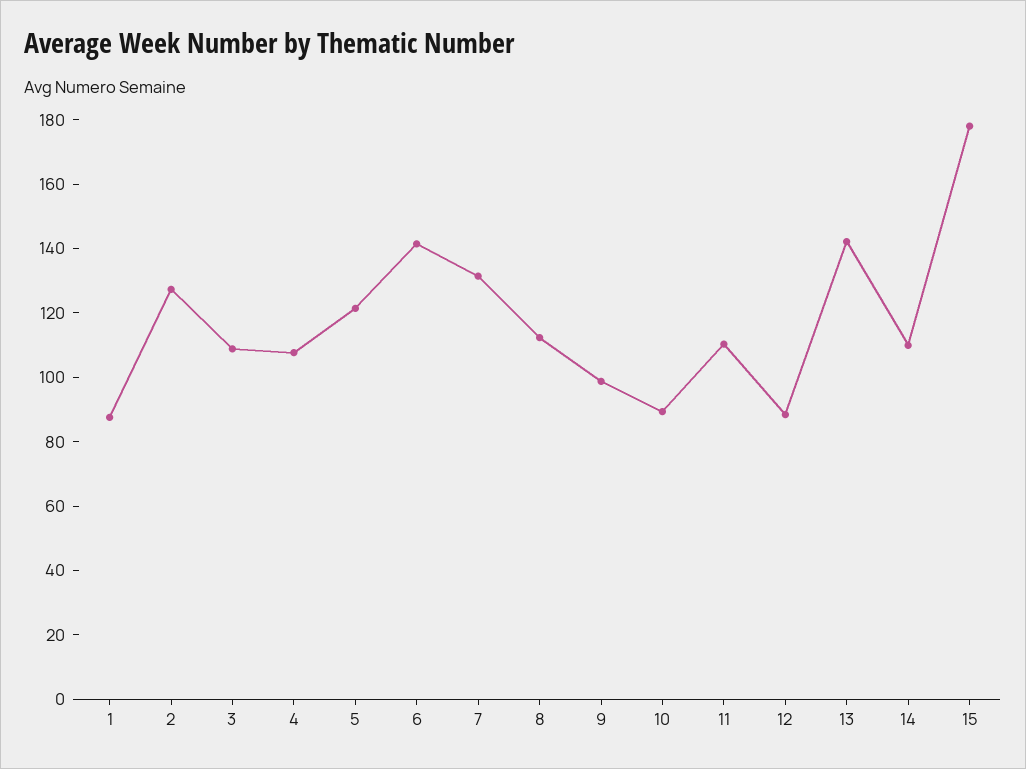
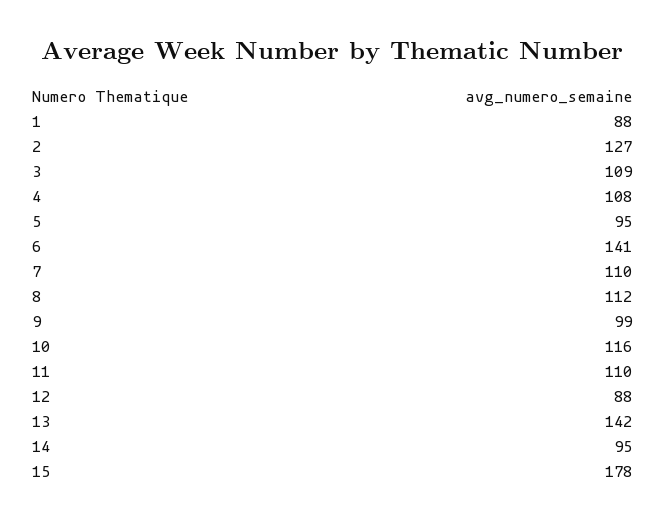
5: 120 -> 95
7: 130 -> 110
10: 90 -> 116
14: 110 -> 95

